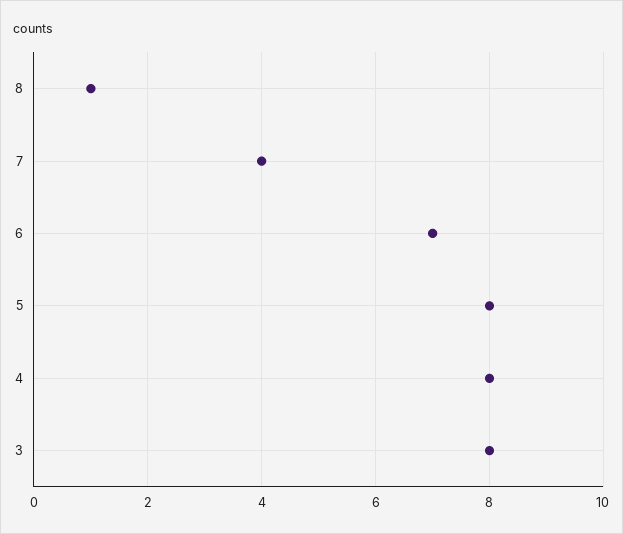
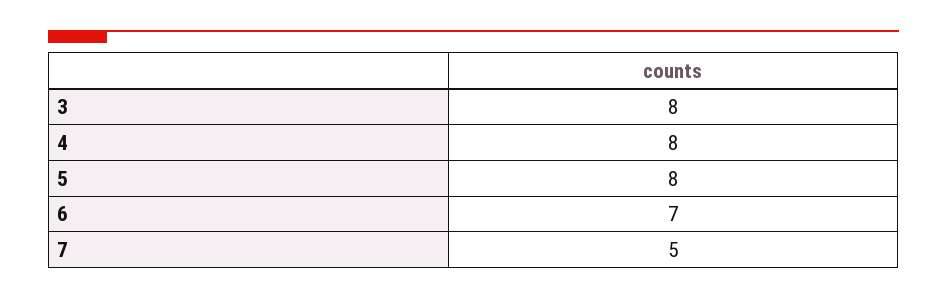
8: 1 -> none
7: 4 -> 5

